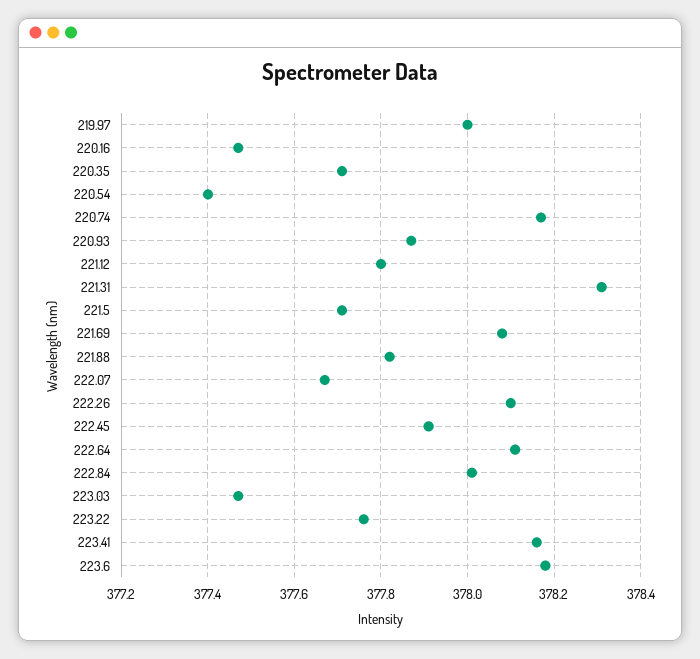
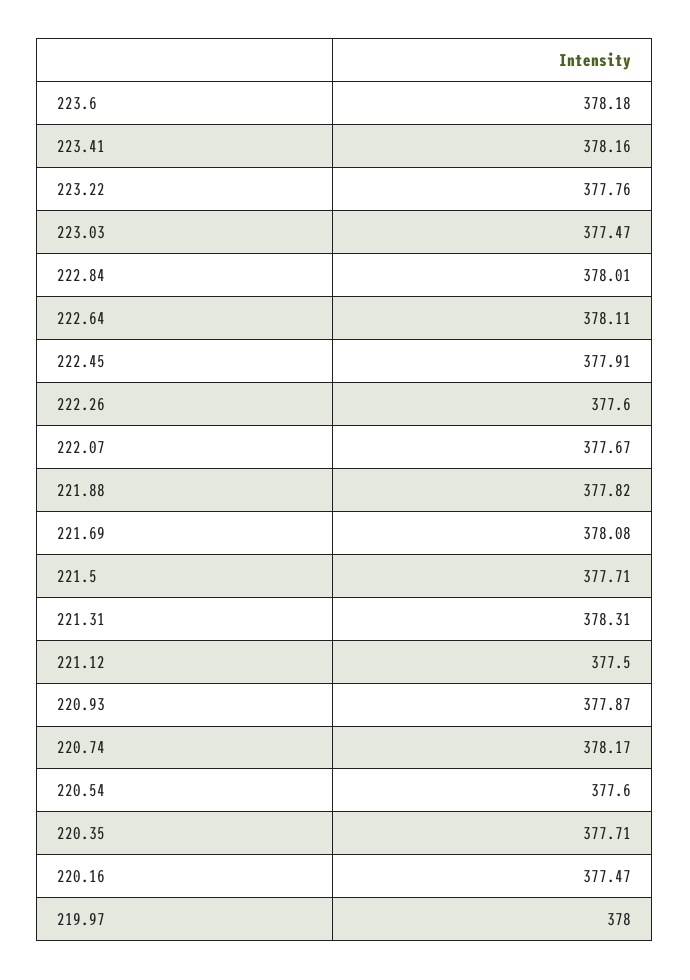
220.54: 377.4 -> 377.6
221.12: 377.8 -> 377.5
222.26: 378.1 -> 377.6

